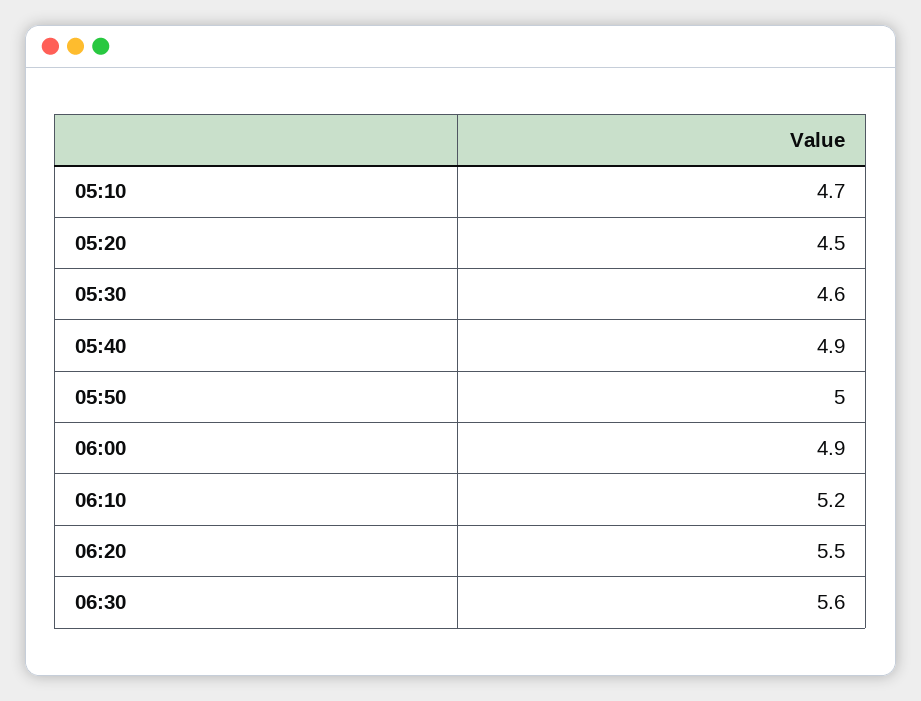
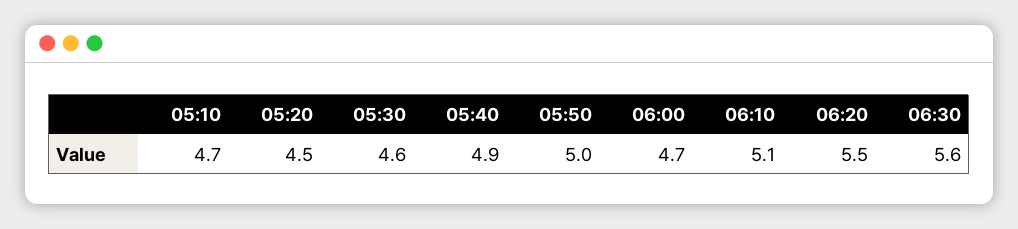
06:00: 4.9 -> 4.7
06:10: 5.2 -> 5.1

